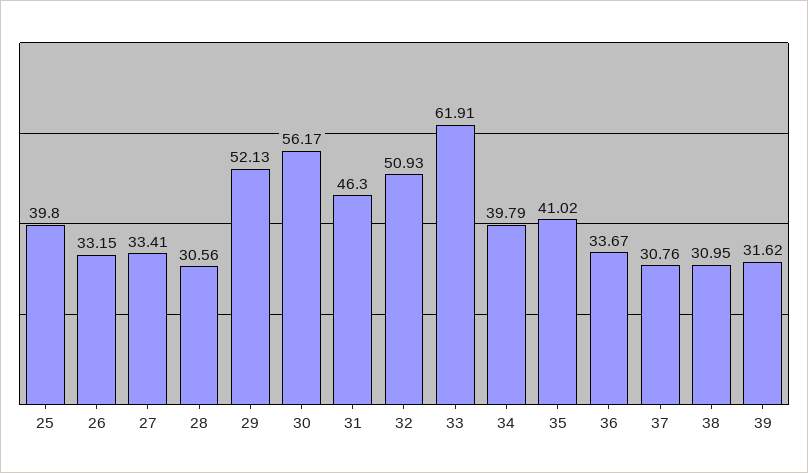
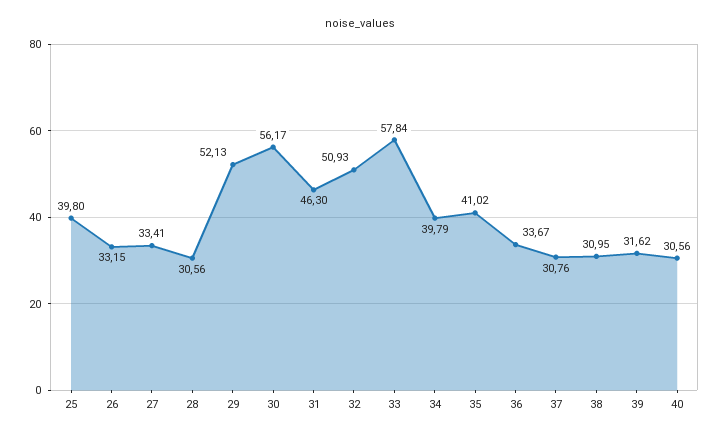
33: 61.91 -> 57.84
40: none -> 30.56

